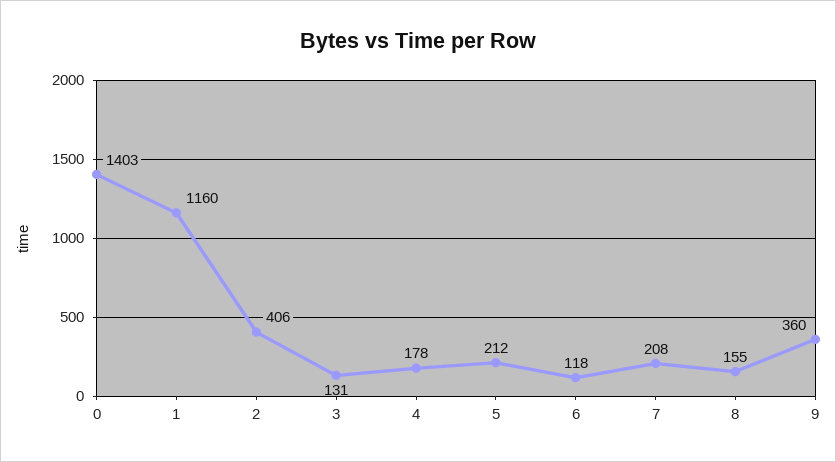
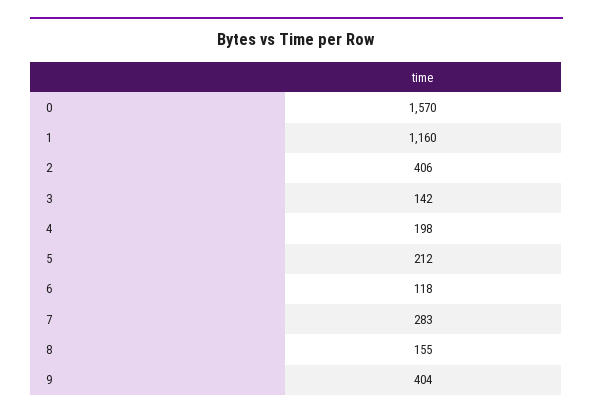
0: 1403 -> 1570
3: 131 -> 142
4: 178 -> 198
7: 208 -> 283
9: 360 -> 404

